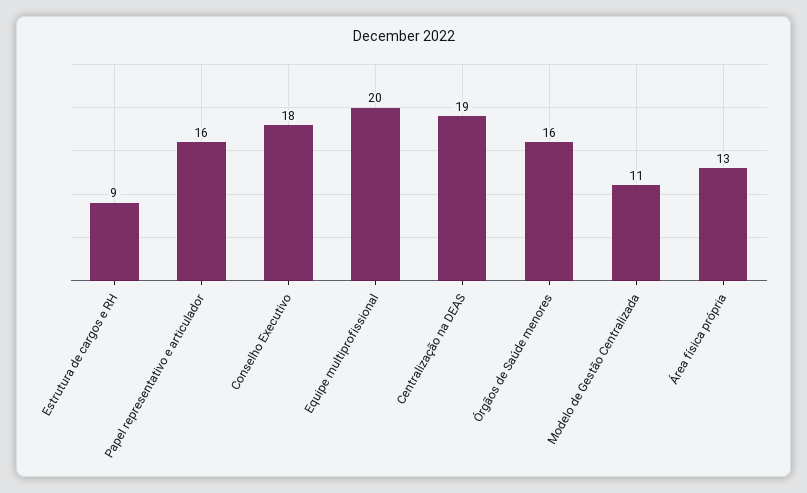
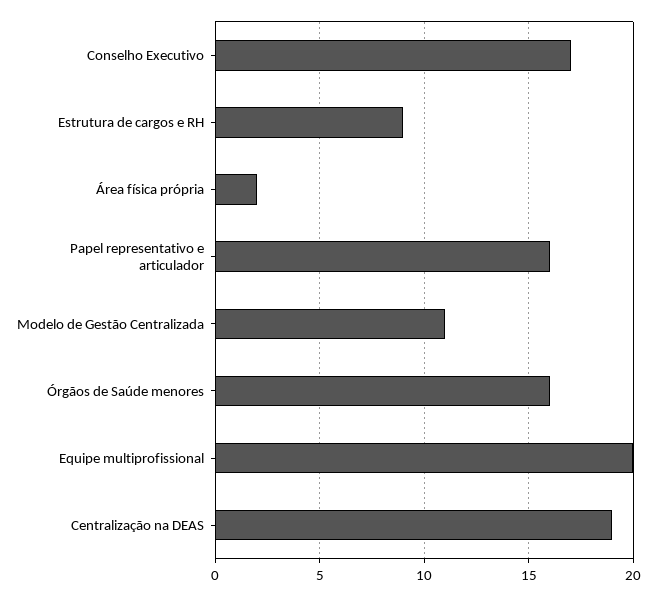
Conselho Executivo: 18 -> 17
Área física própria: 13 -> 2

